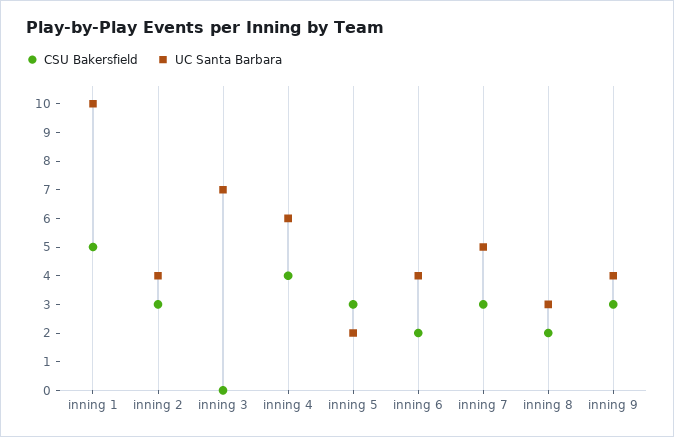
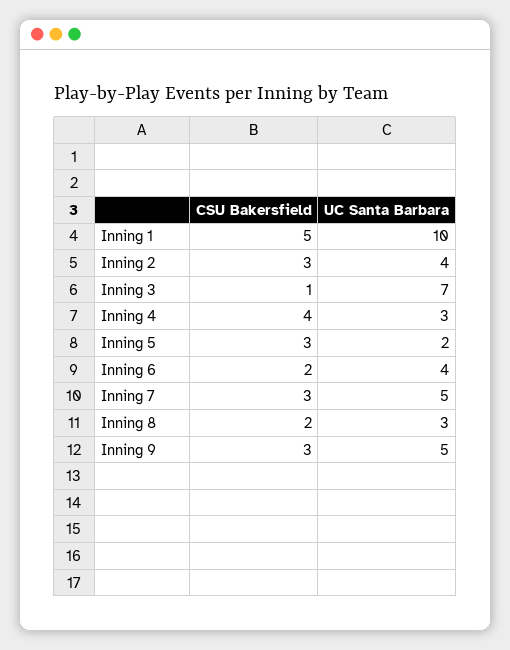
CSU Bakersfield, inning 3: 0 -> 1
UC Santa Barbara, inning 4: 6 -> 3
UC Santa Barbara, inning 9: 4 -> 5

